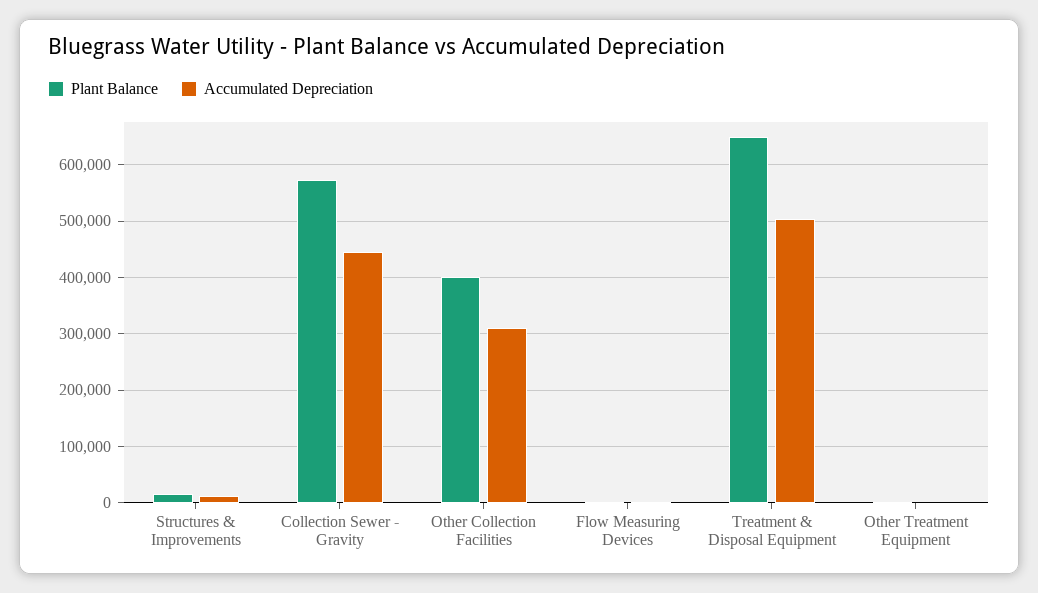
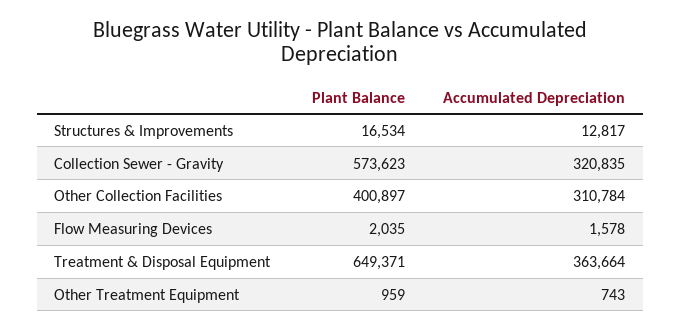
Accumulated Depreciation, Collection Sewer - Gravity: 440000 -> 320835
Accumulated Depreciation, Treatment & Disposal Equipment: 500000 -> 363664

